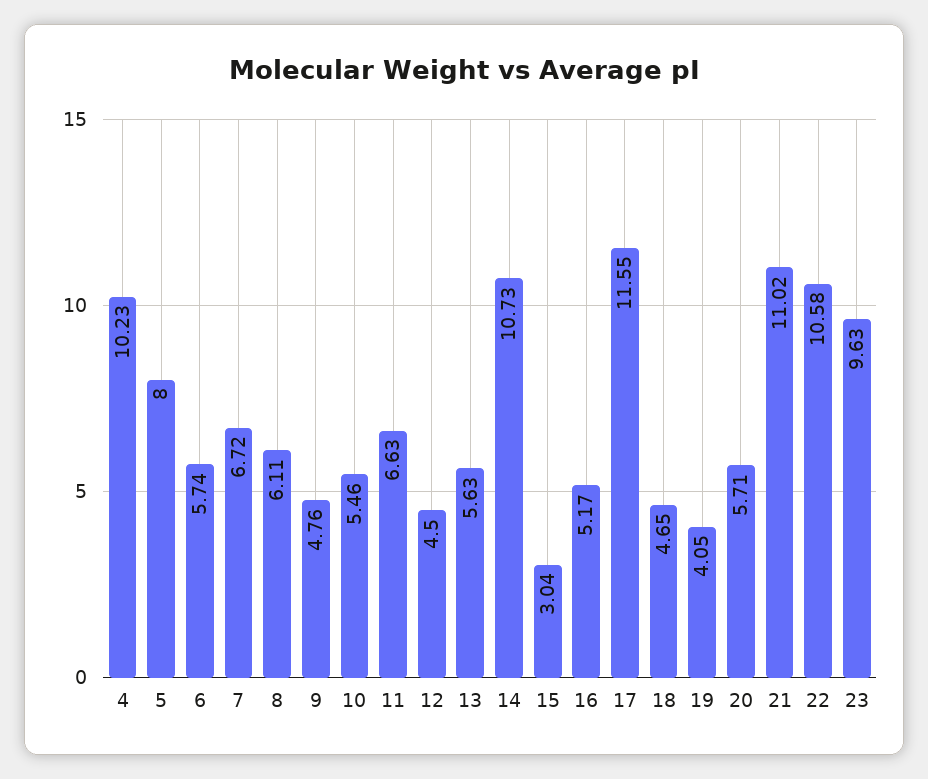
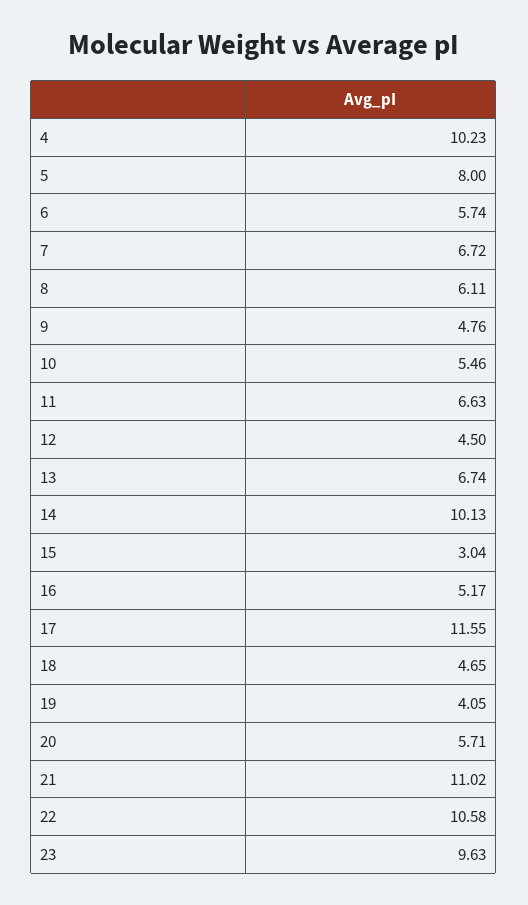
13: 5.63 -> 6.74
14: 10.73 -> 10.13

